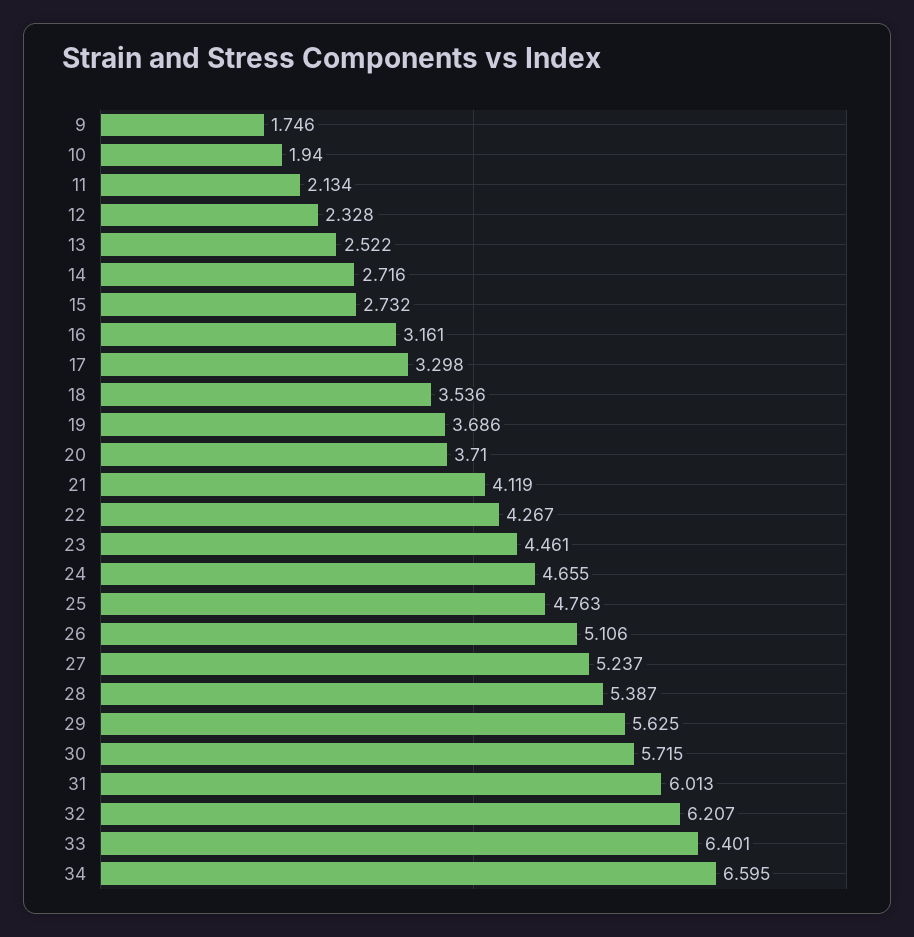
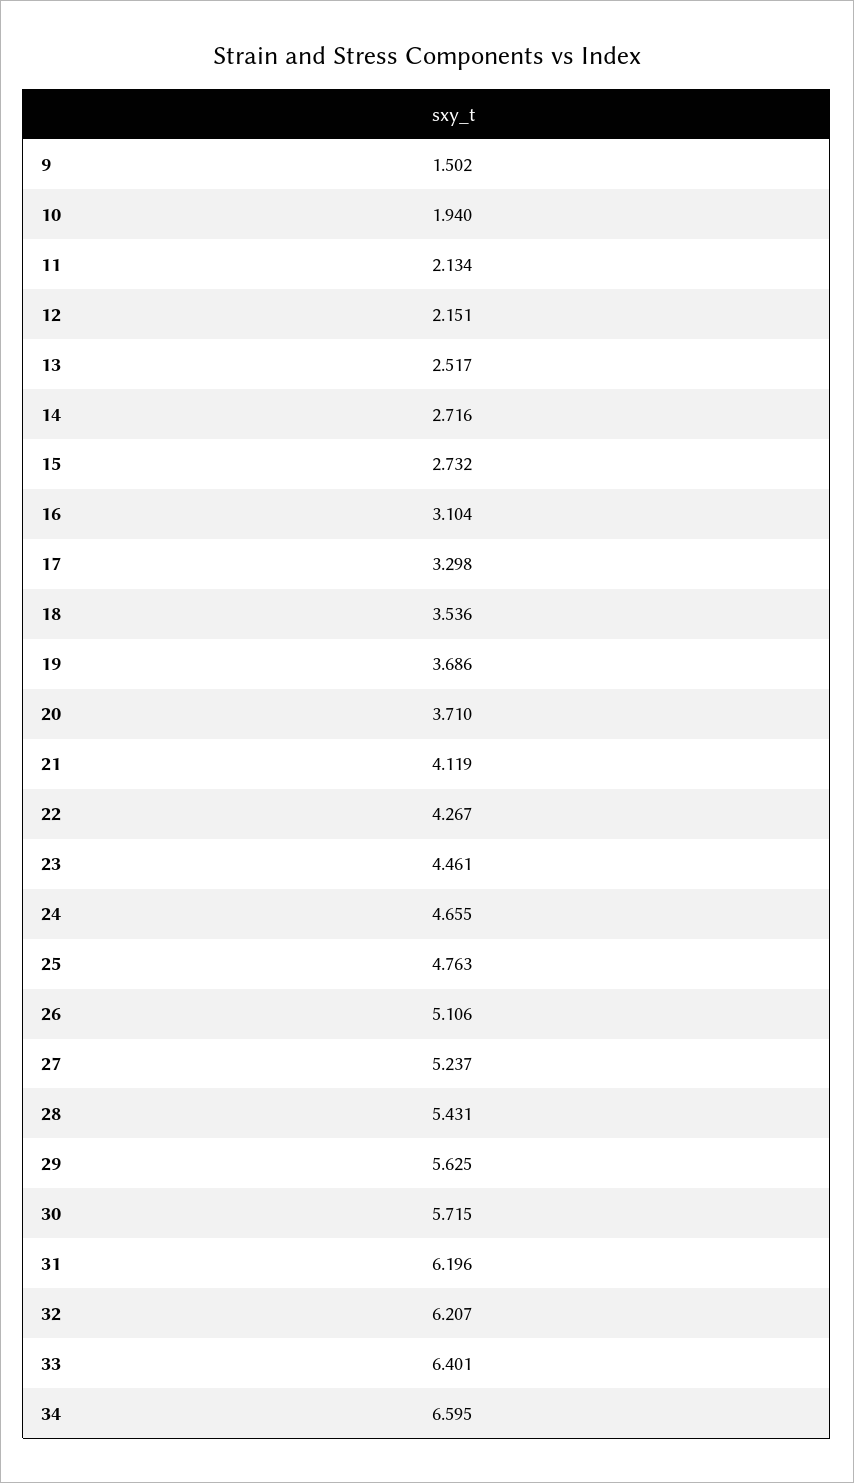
9: 1.746 -> 1.502
12: 2.328 -> 2.151
13: 2.522 -> 2.517
16: 3.161 -> 3.104
28: 5.387 -> 5.431
31: 6.013 -> 6.196

